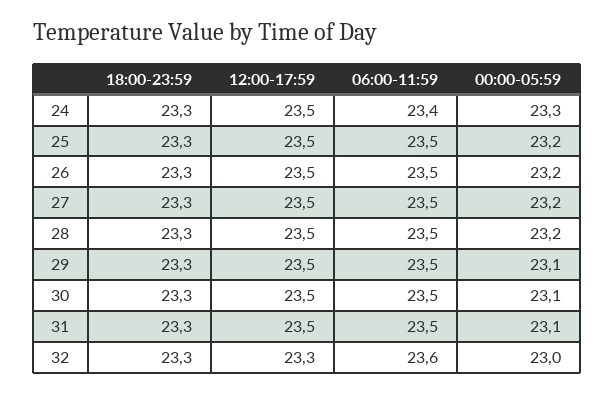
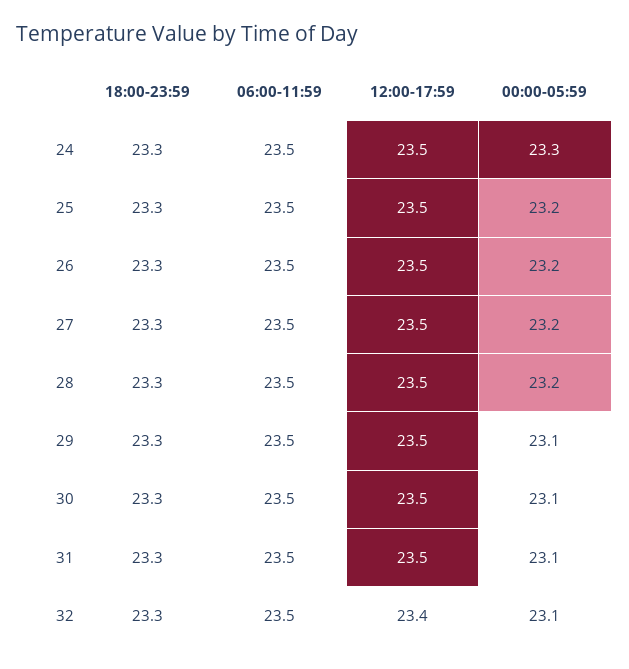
06:00-11:59, 24: 23.4 -> 23.5
12:00-17:59, 32: 23.3 -> 23.4
06:00-11:59, 32: 23.6 -> 23.5
00:00-05:59, 32: 23 -> 23.1

